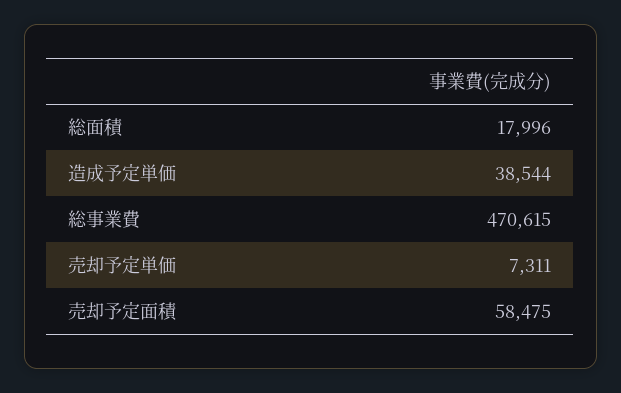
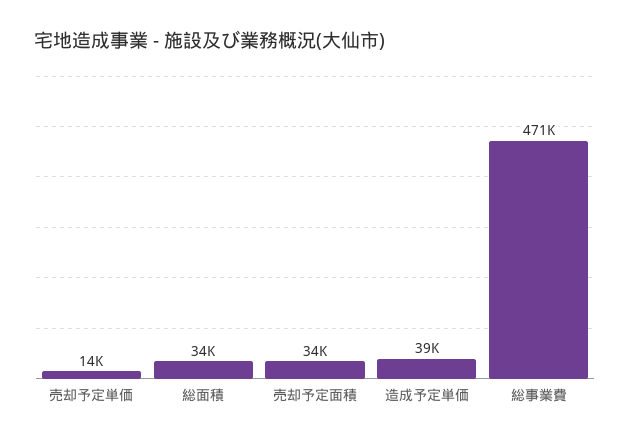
総面積: 17996 -> 34000
売却予定単価: 7311 -> 14000
売却予定面積: 58475 -> 34000

